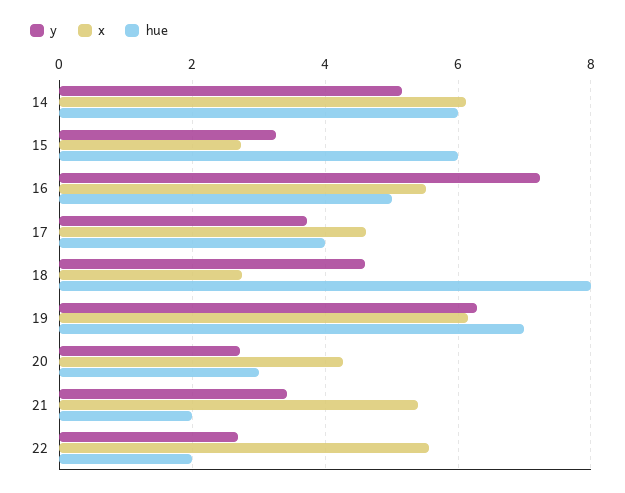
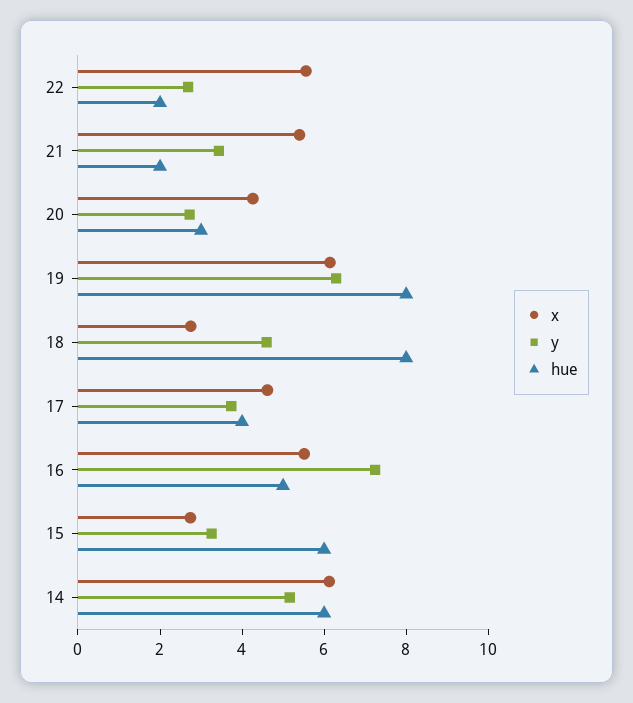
hue, 19: 7 -> 8

